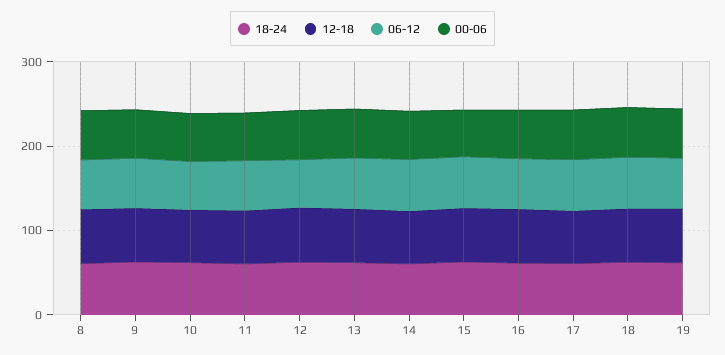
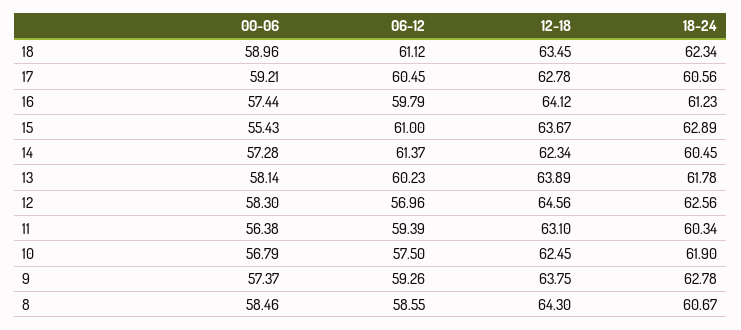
18-24, 19: 60 -> none
12-18, 19: 60 -> none
06-12, 19: 60 -> none
00-06, 19: 60 -> none

